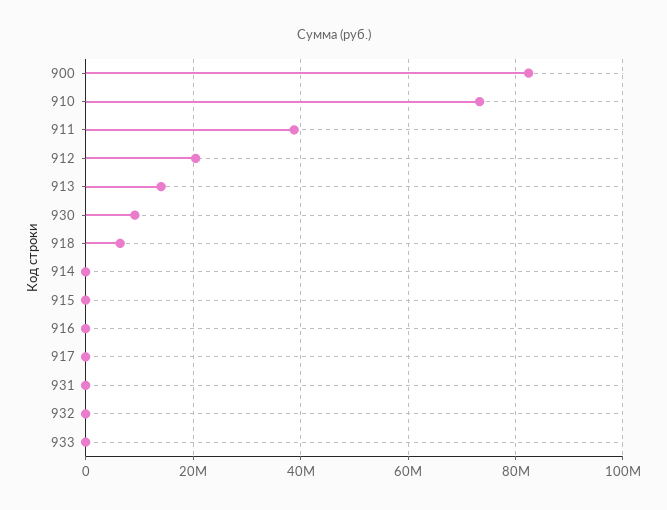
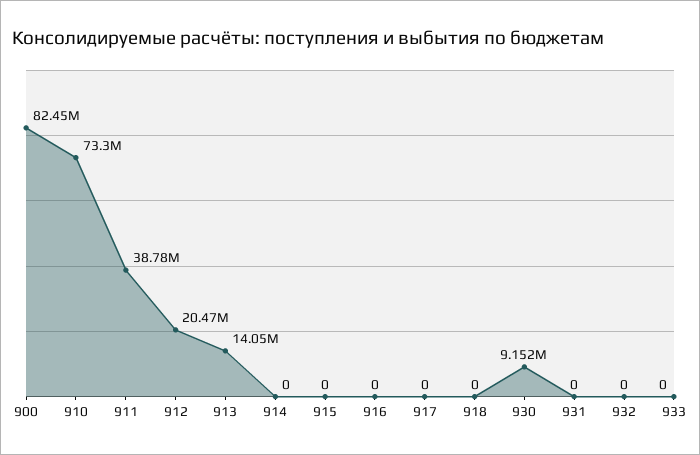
918: 6000000 -> 0

